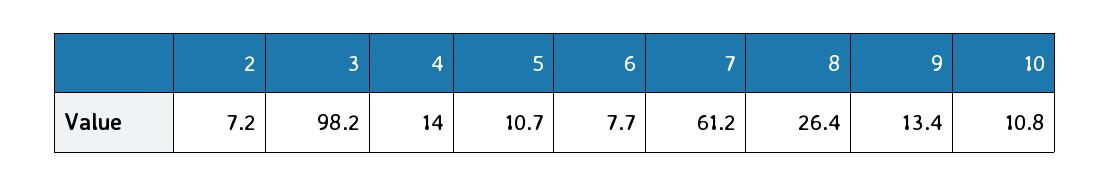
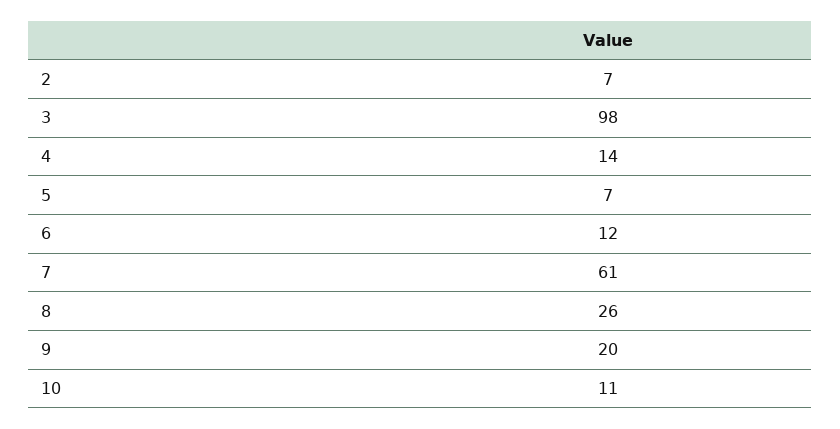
5: 10.7 -> 7
6: 7.7 -> 12
9: 13.4 -> 20

